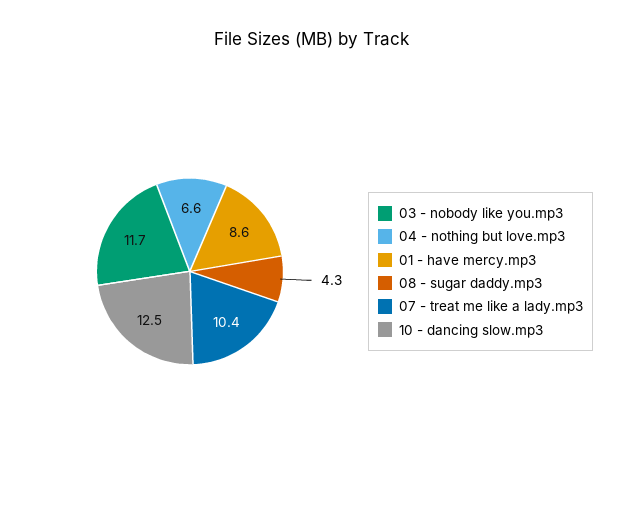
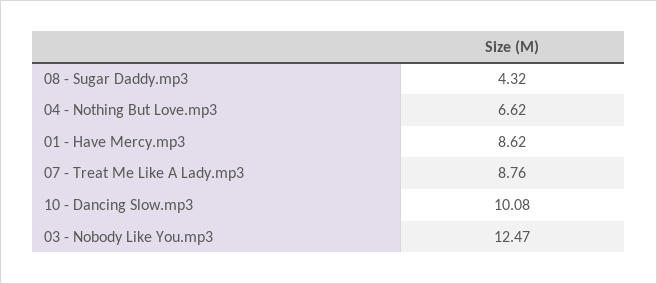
03 - nobody like you.mp3: 11.7 -> 12.47
07 - treat me like a lady.mp3: 10.4 -> 8.76
10 - dancing slow.mp3: 12.5 -> 10.08

